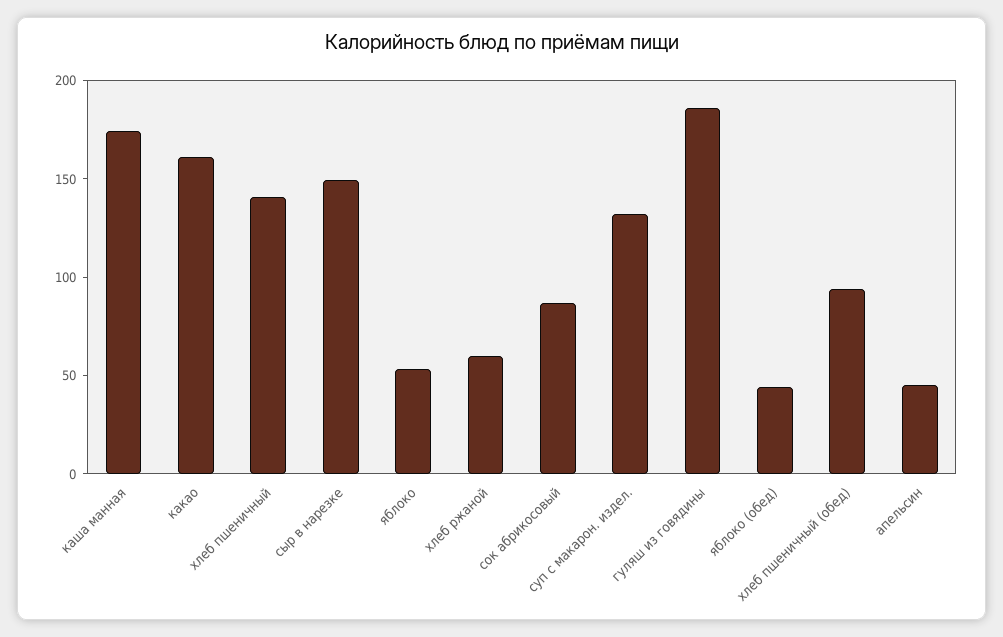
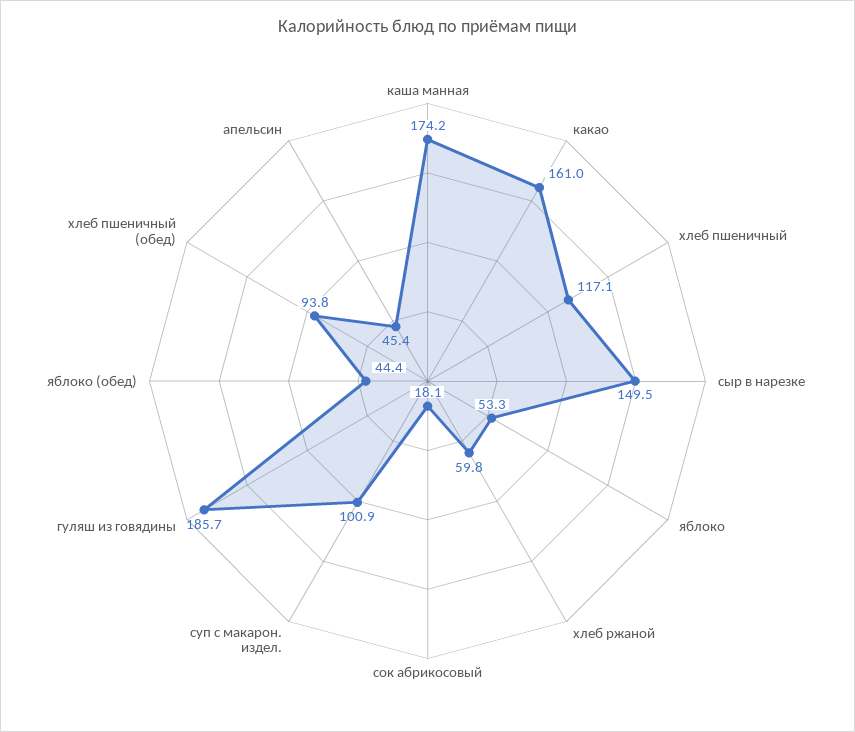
хлеб пшеничный: 140 -> 117.1
сок абрикосовый: 90 -> 18.1
суп с макарон. издел.: 130 -> 100.9

